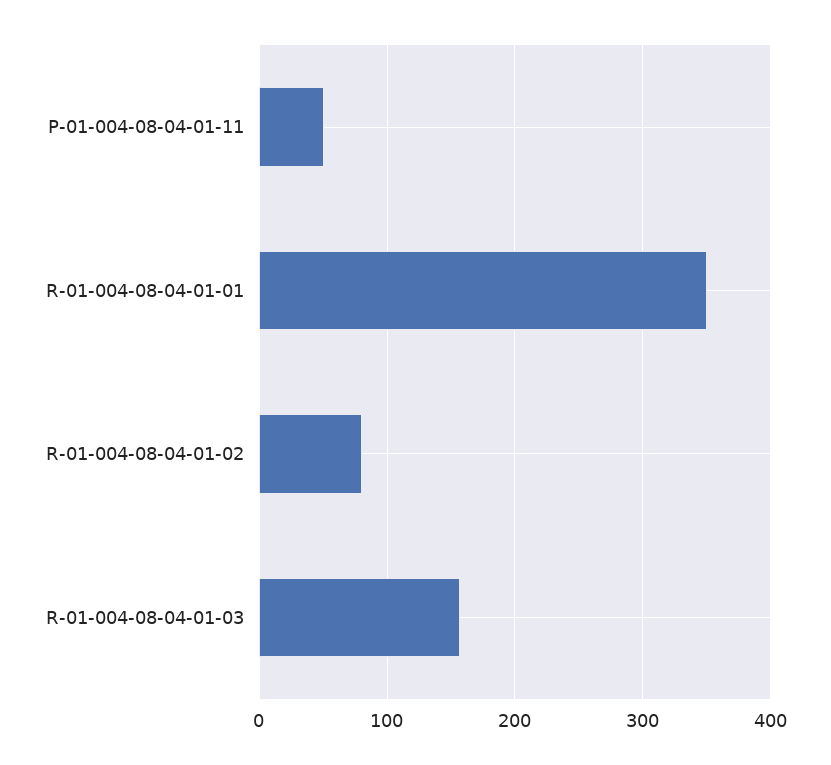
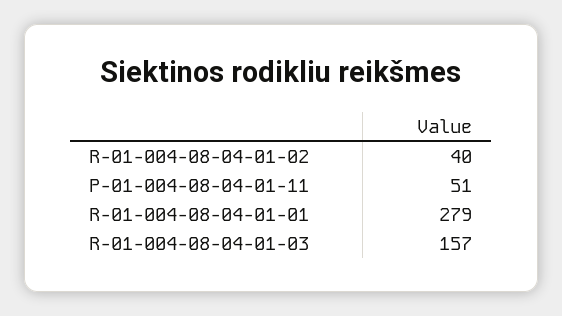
R-01-004-08-04-01-01: 350 -> 279
R-01-004-08-04-01-02: 80 -> 40

